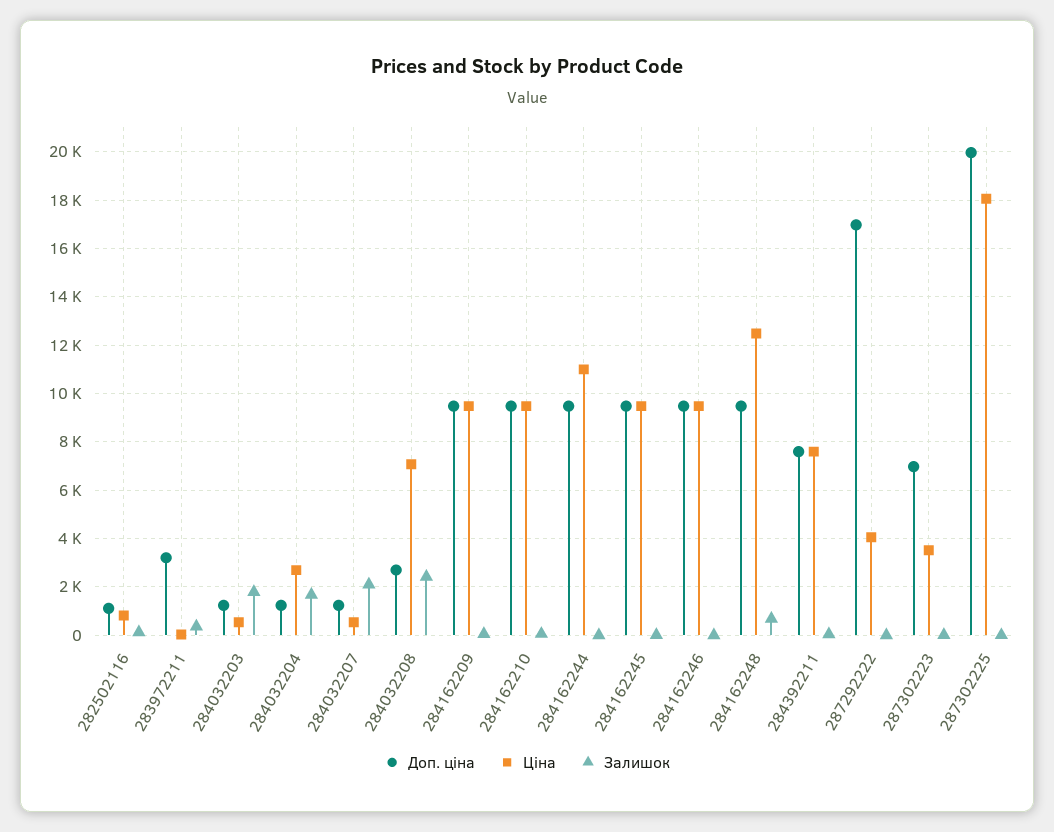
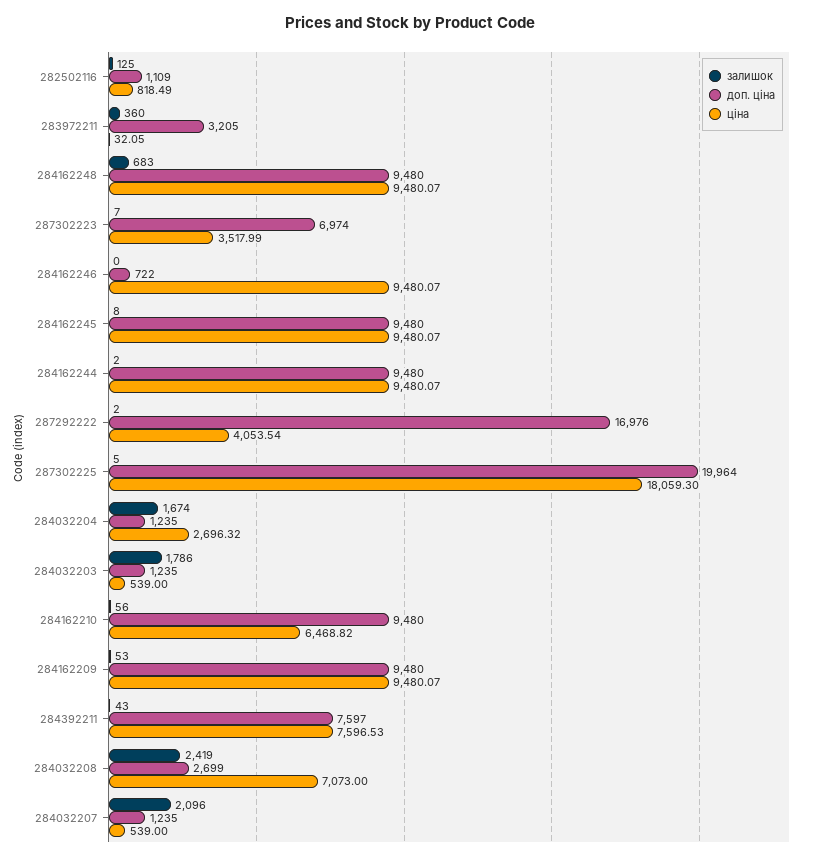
Ціна, 284162210: 9500 -> 6468.82
Ціна, 284162244: 11000 -> 9480.07
Доп. ціна, 284162246: 9500 -> 722
Ціна, 284162248: 12500 -> 9480.07

